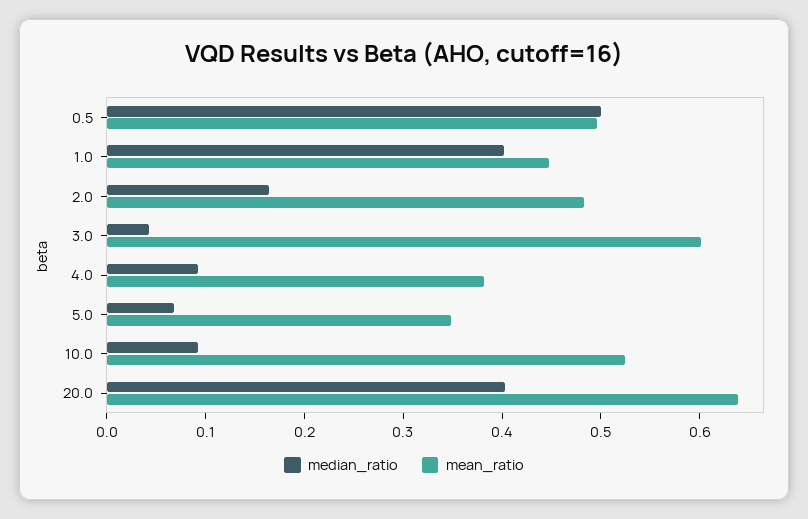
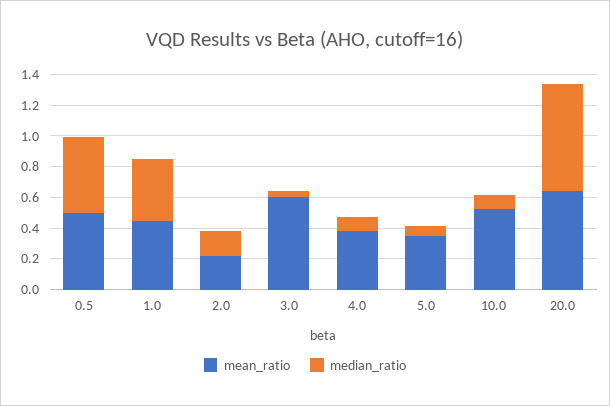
mean_ratio, 2.0: 0.48 -> 0.2
median_ratio, 20.0: 0.4 -> 0.7

